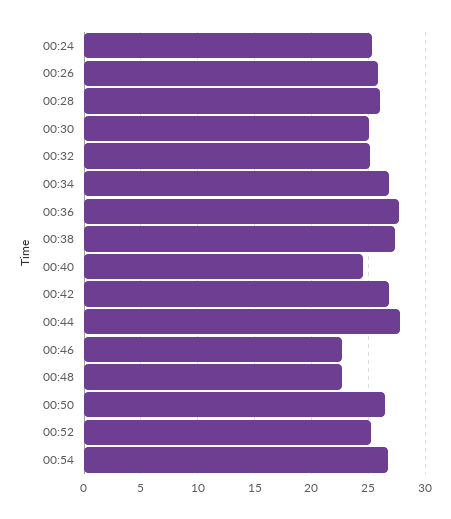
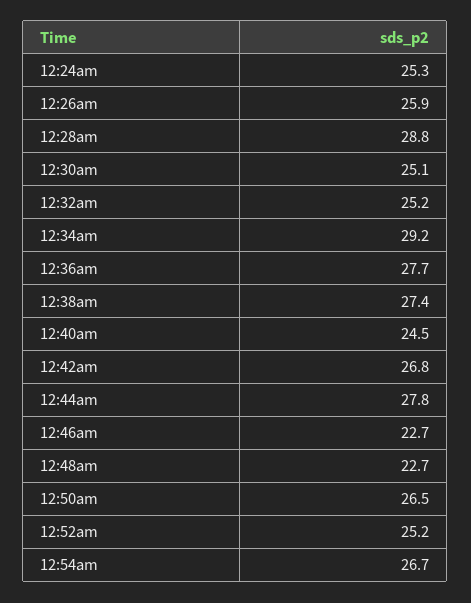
00:28: 26 -> 28.8
00:34: 27 -> 29.2

